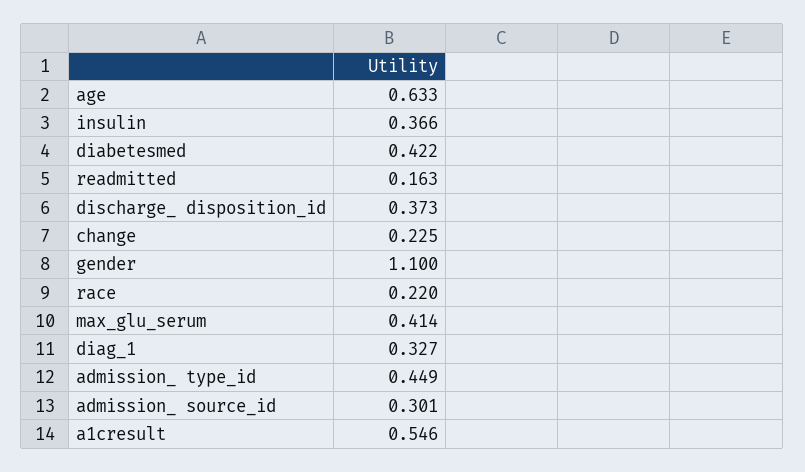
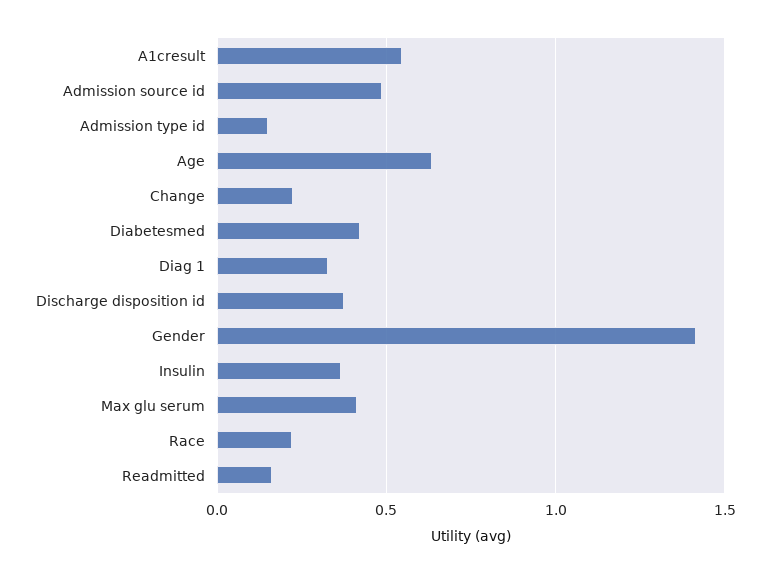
gender: 1.1 -> 1.4
admission_ type_id: 0.449 -> 0.15
admission_ source_id: 0.301 -> 0.5

